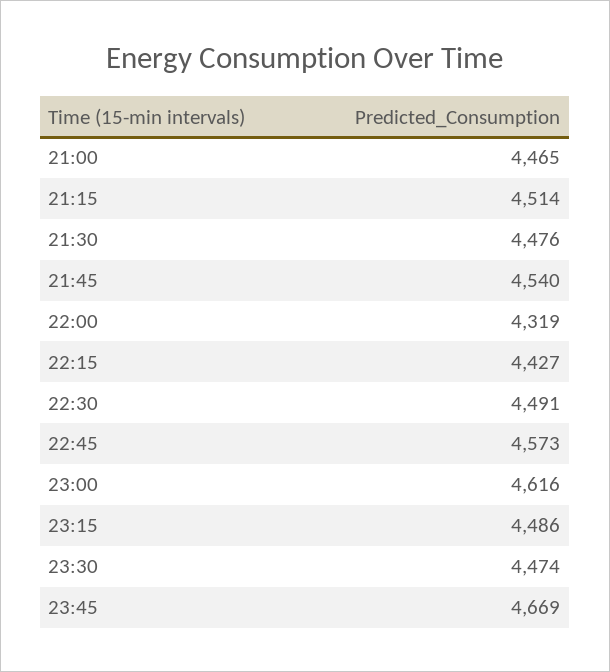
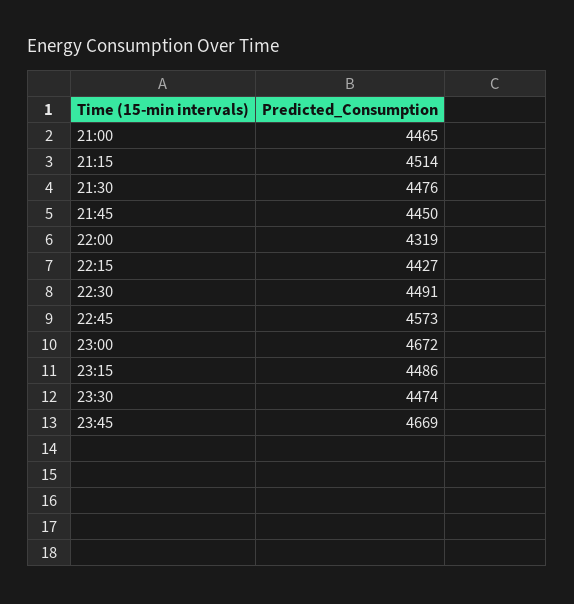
21:45: 4540 -> 4450
23:00: 4616 -> 4672

